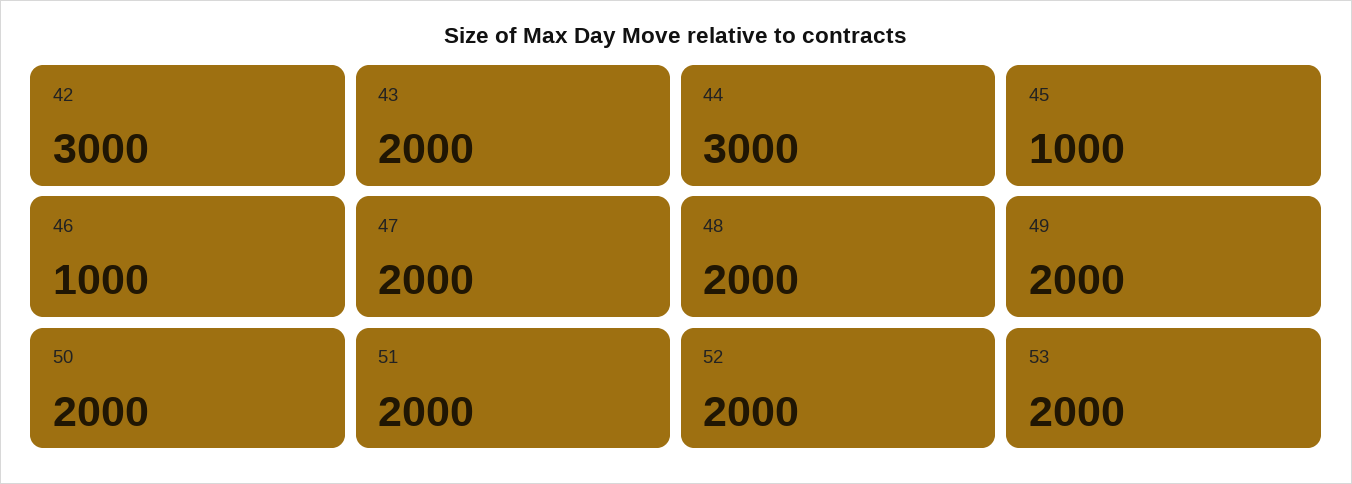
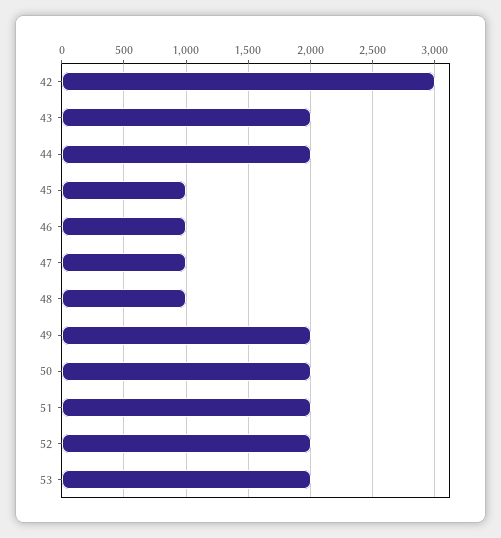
44: 3000 -> 2000
47: 2000 -> 1000
48: 2000 -> 1000

